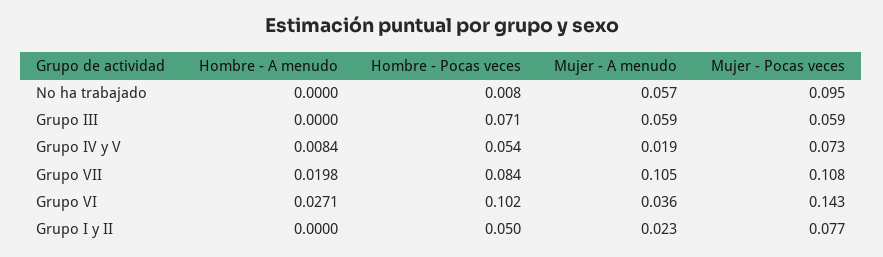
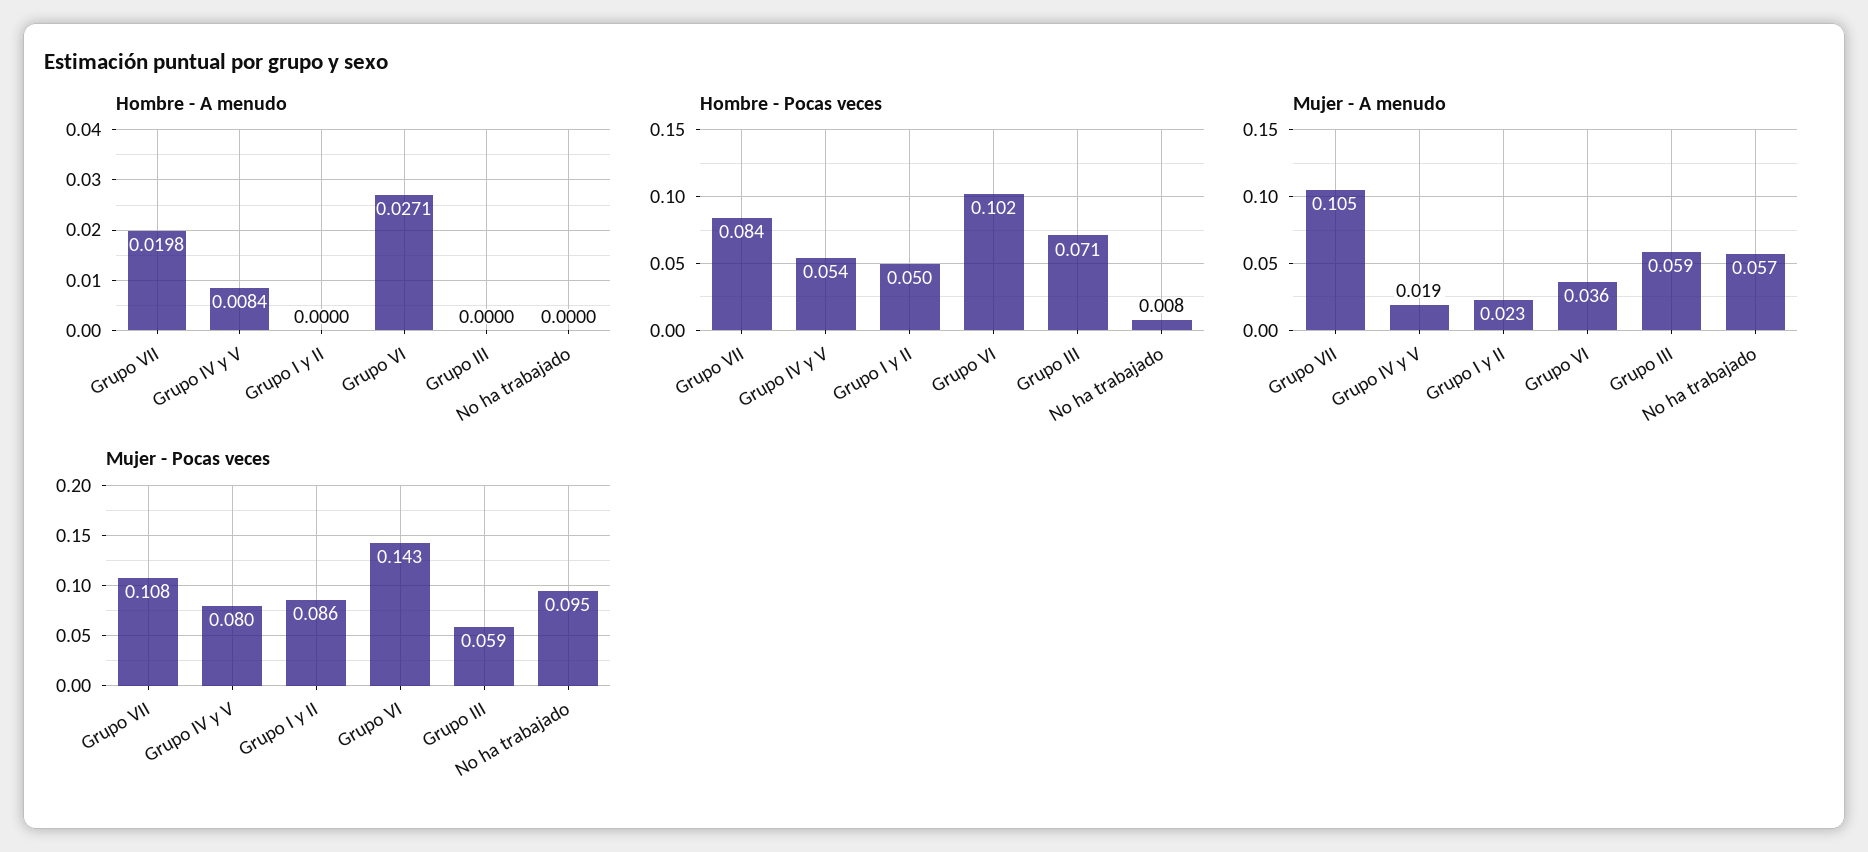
Mujer - Pocas veces, Grupo IV y V: 0.073 -> 0.08
Mujer - Pocas veces, Grupo I y II: 0.077 -> 0.086

